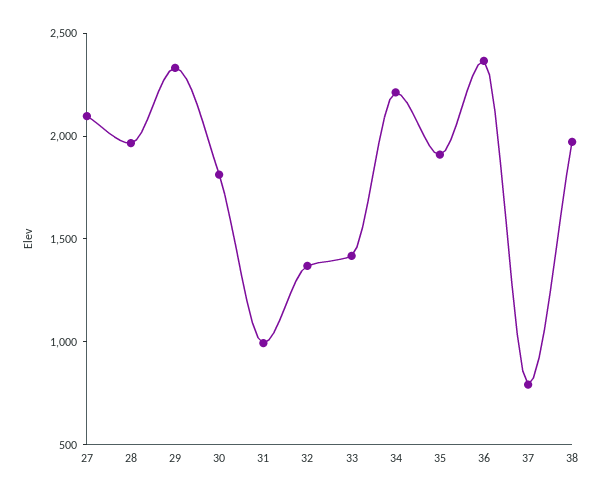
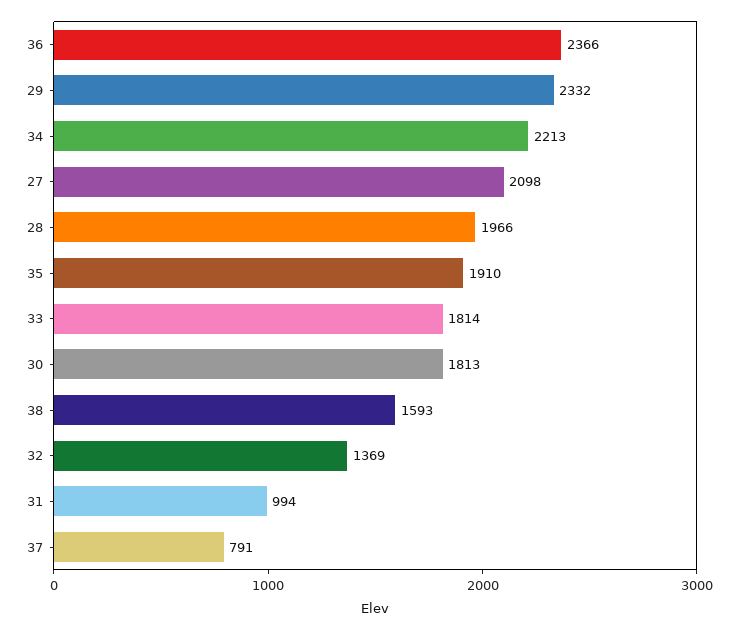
33: 1400 -> 1814
38: 2000 -> 1593

